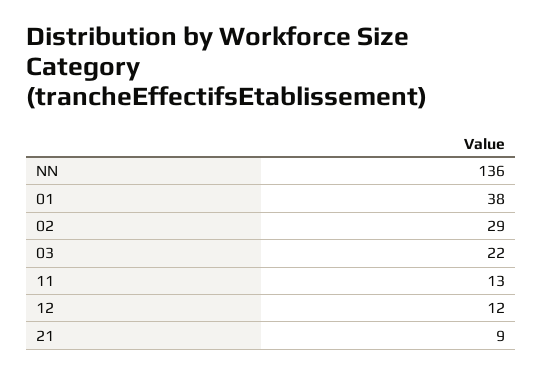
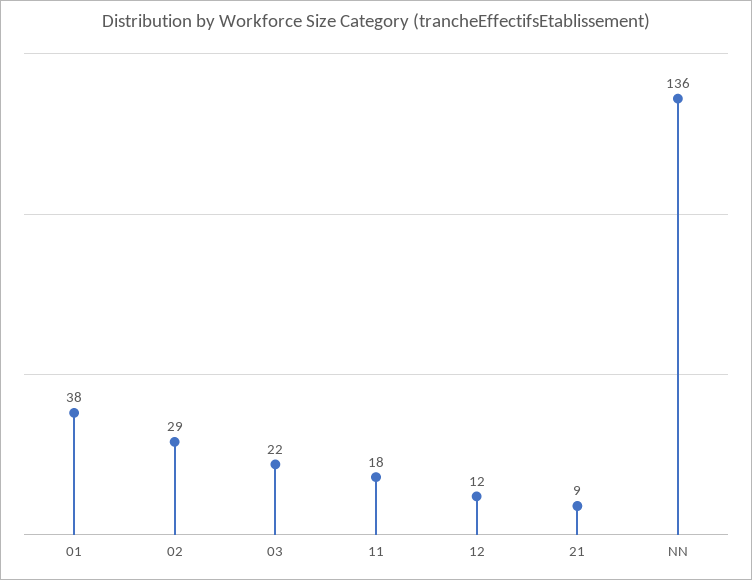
11: 13 -> 18

